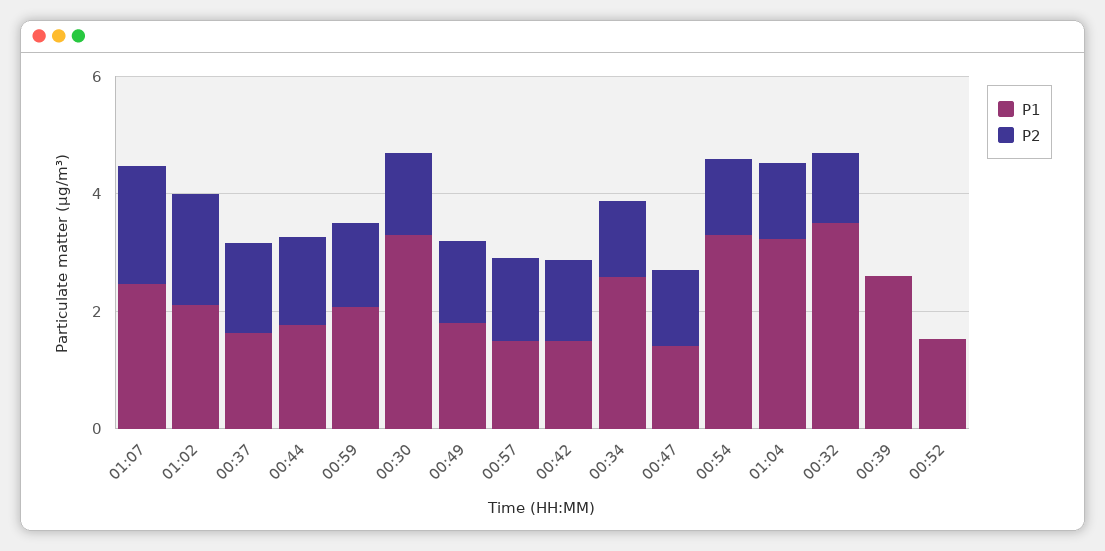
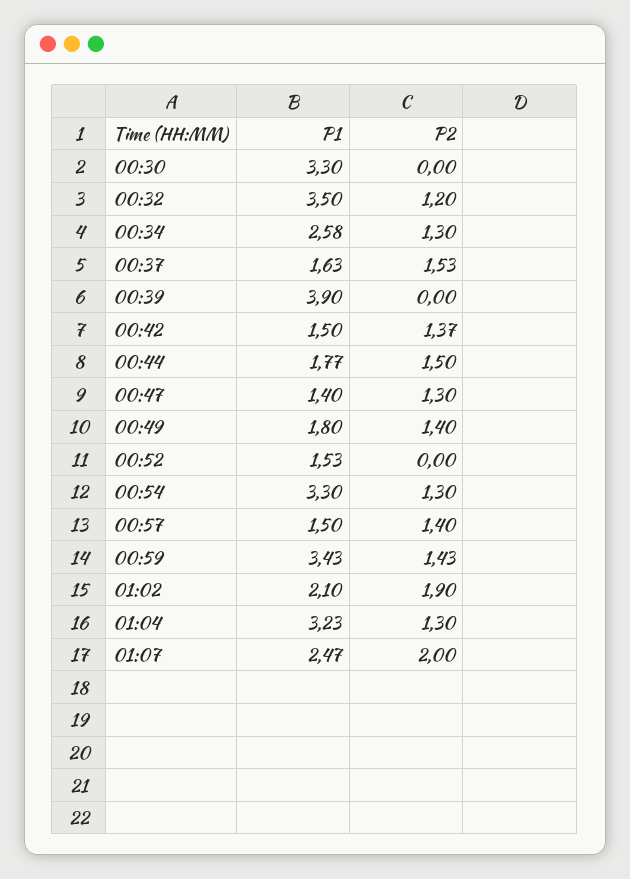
P1, 00:59: 2 -> 3.43
P2, 00:30: 1.5 -> 0
P1, 00:39: 2.5 -> 3.9

